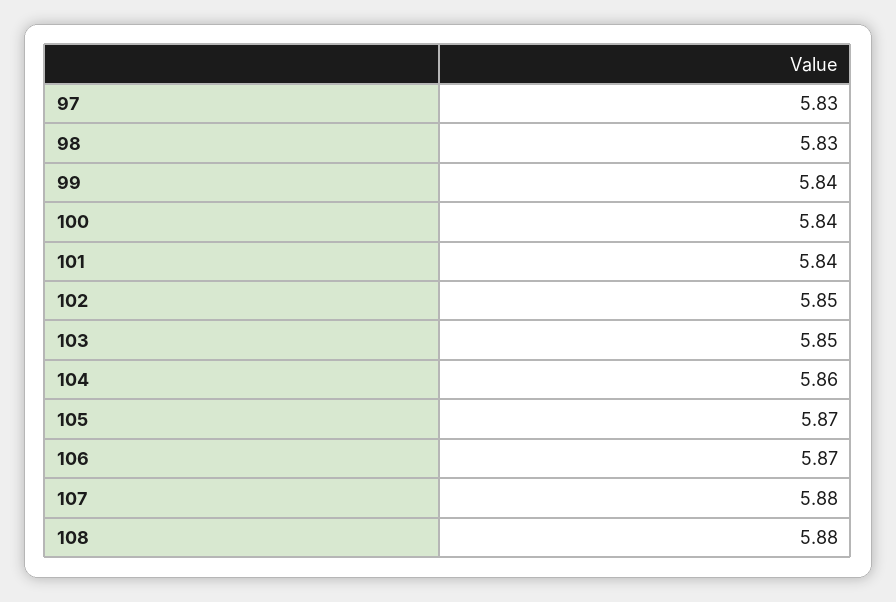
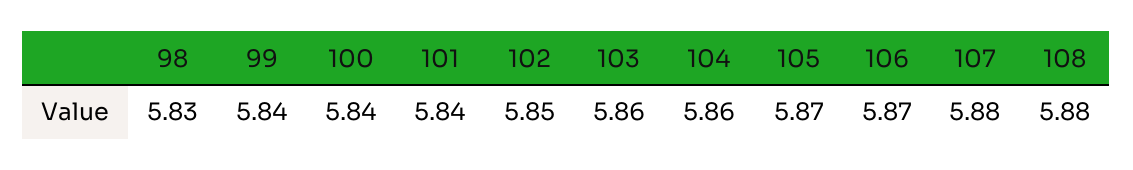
97: 5.83 -> none
103: 5.85 -> 5.86

